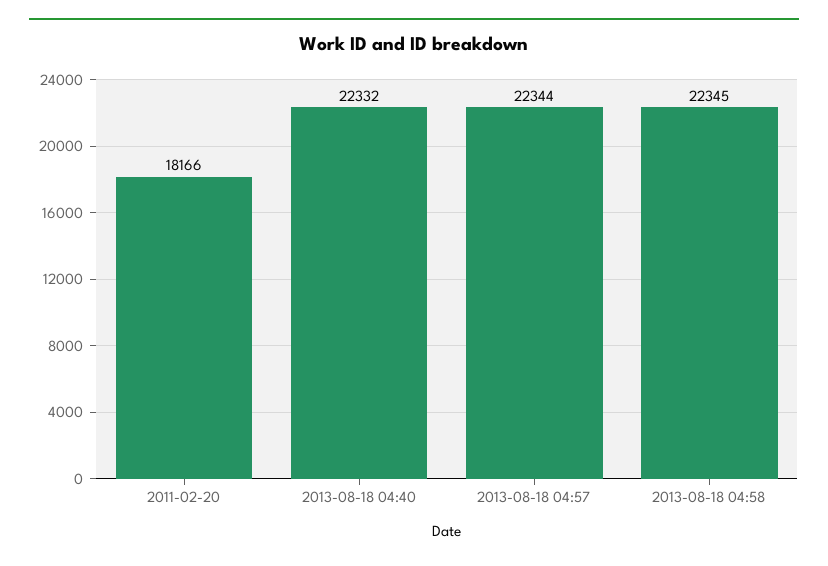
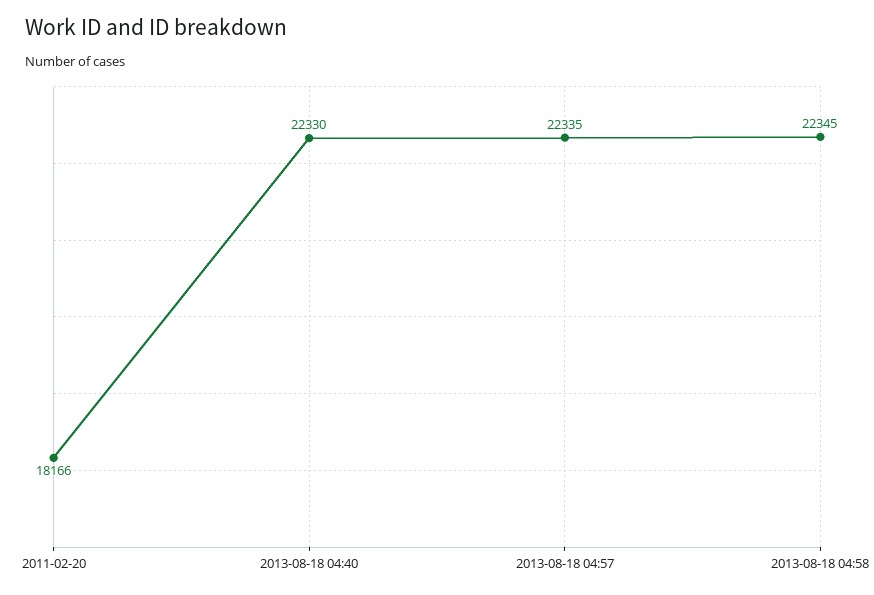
2013-08-18 04:40: 22332 -> 22330
2013-08-18 04:57: 22344 -> 22335

